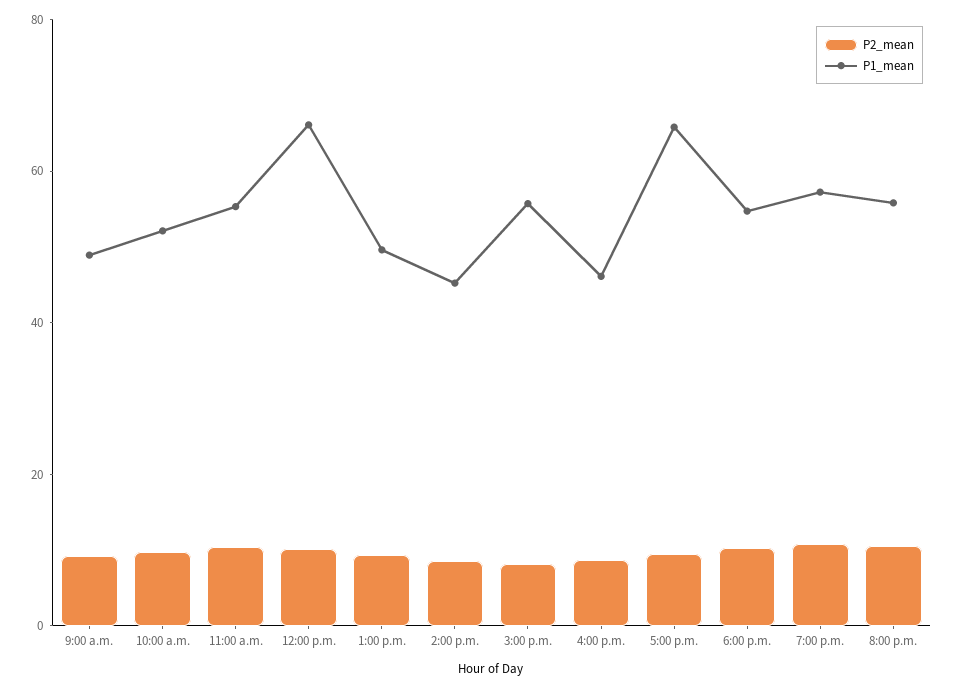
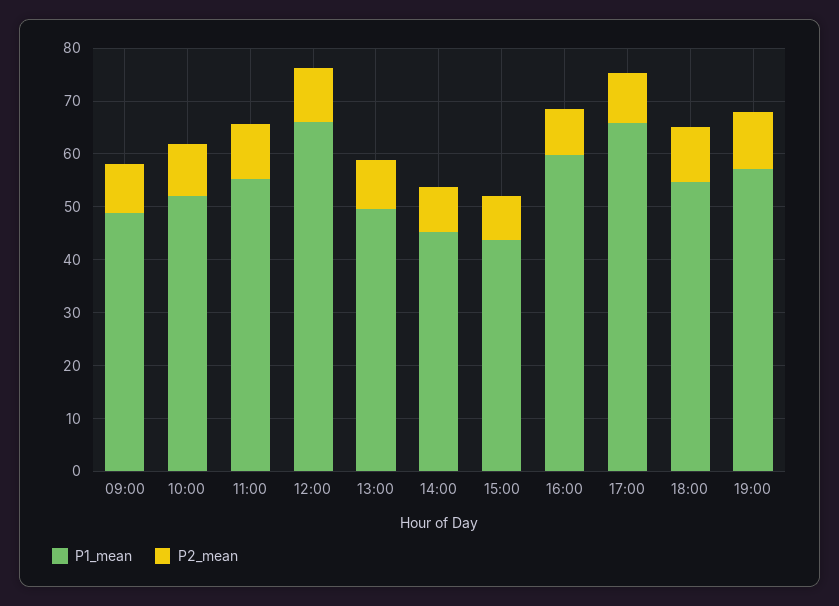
P1_mean, 3:00 p.m.: 55 -> 44
P1_mean, 4:00 p.m.: 45 -> 60
P2_mean, 8:00 p.m.: 10 -> none
P1_mean, 8:00 p.m.: 55 -> none

